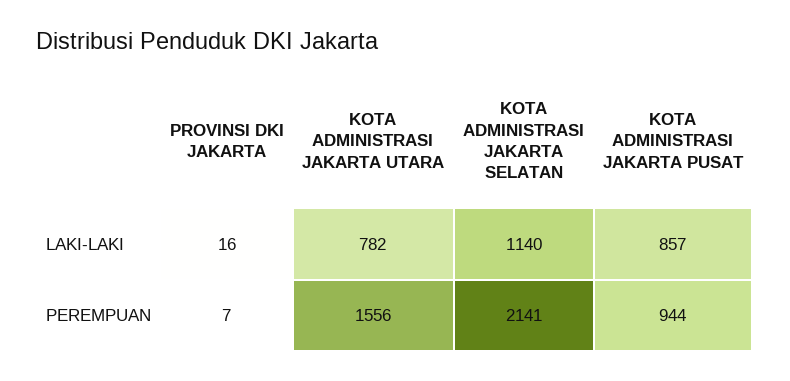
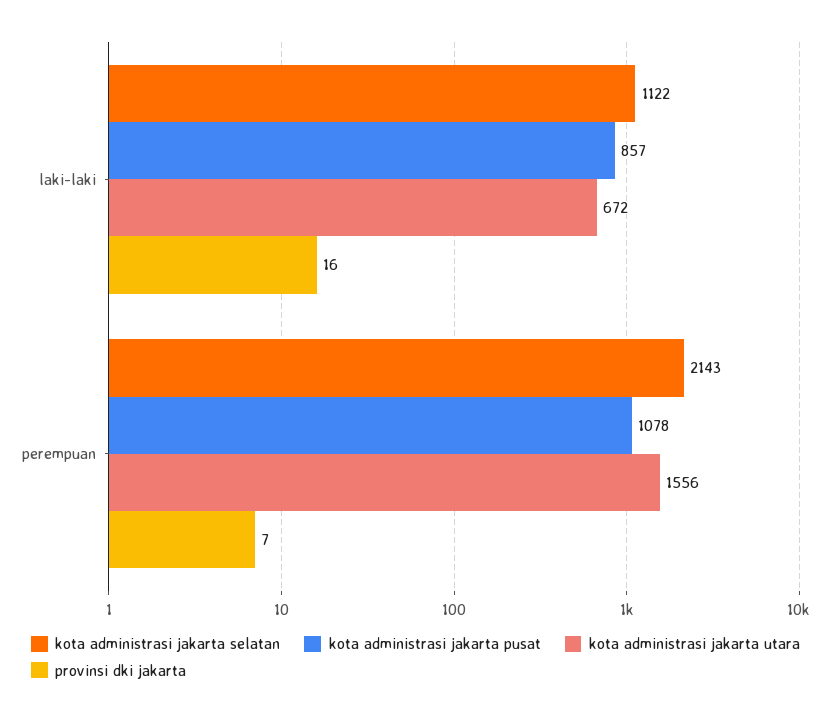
KOTA ADMINISTRASI JAKARTA UTARA, LAKI-LAKI: 782 -> 672
KOTA ADMINISTRASI JAKARTA SELATAN, LAKI-LAKI: 1140 -> 1122
KOTA ADMINISTRASI JAKARTA SELATAN, PEREMPUAN: 2141 -> 2143
KOTA ADMINISTRASI JAKARTA PUSAT, PEREMPUAN: 944 -> 1078

